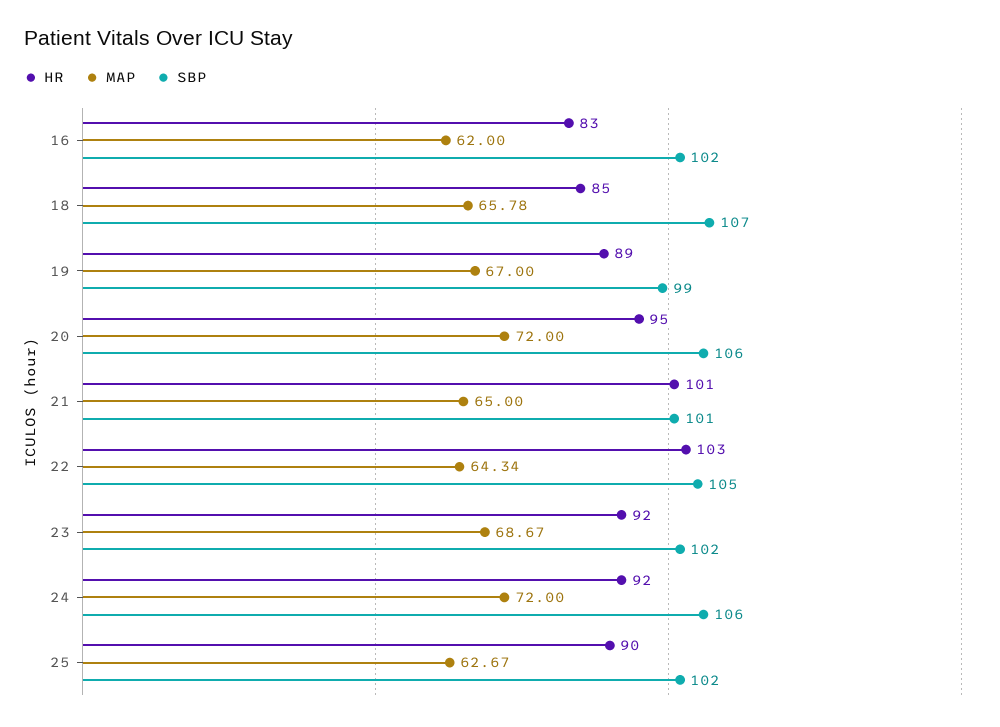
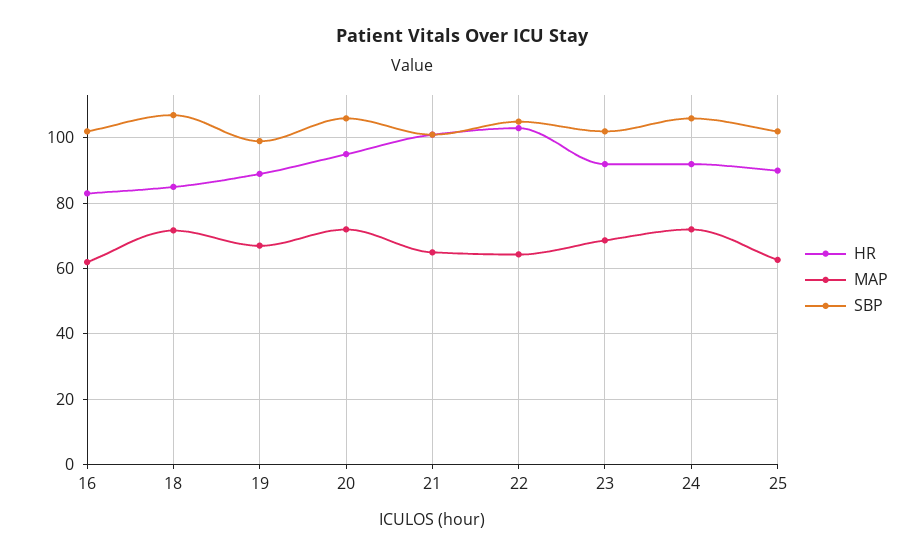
MAP, 18: 65.78 -> 72

